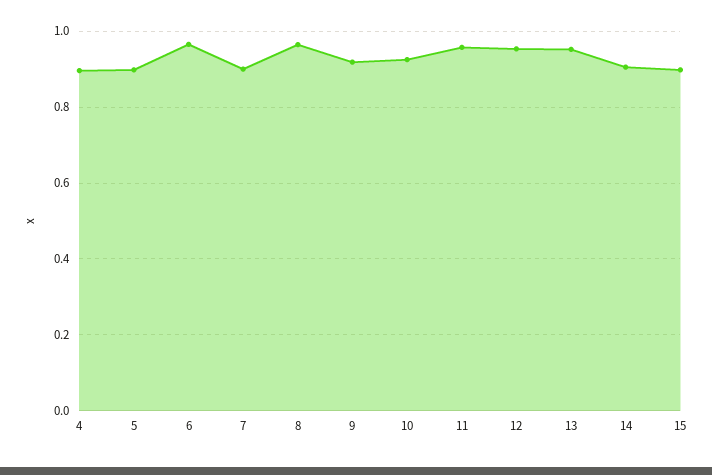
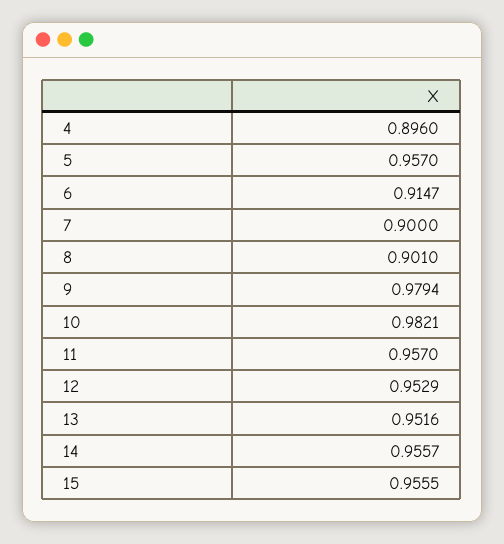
5: 0.9 -> 0.957
6: 0.96 -> 0.9147
8: 0.96 -> 0.901
9: 0.92 -> 0.9794
10: 0.92 -> 0.9821
14: 0.9 -> 0.9557
15: 0.9 -> 0.9555

